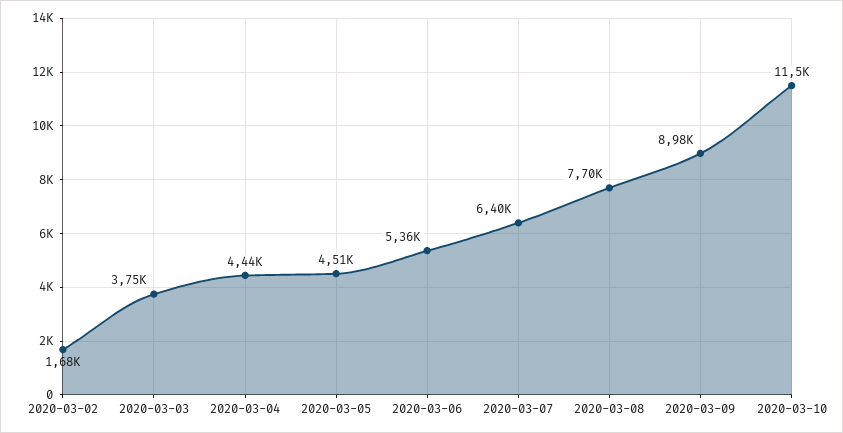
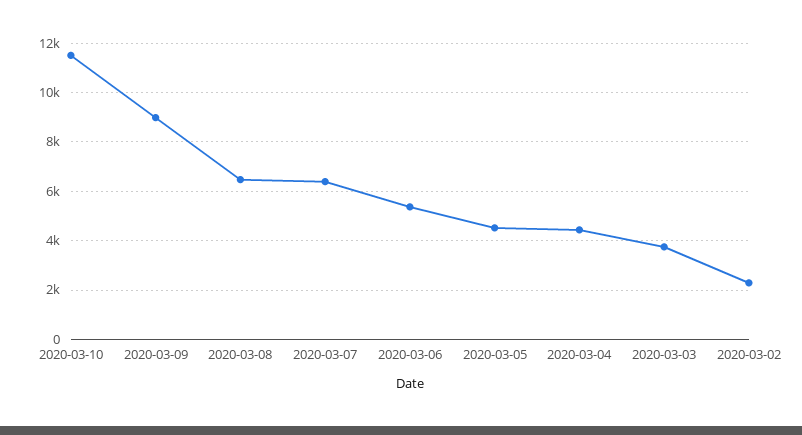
2020-03-02: 1680 -> 2250
2020-03-08: 7700 -> 6500

